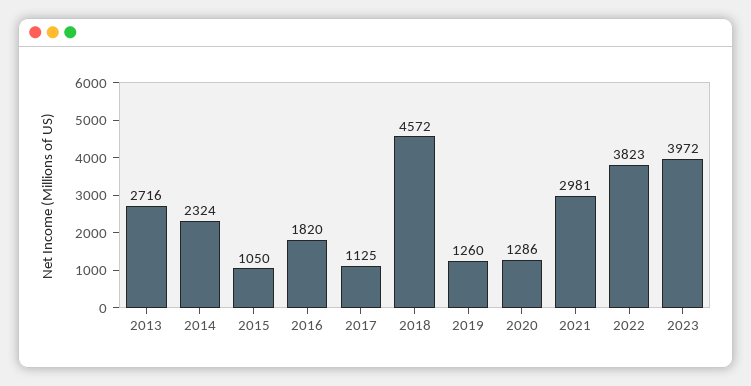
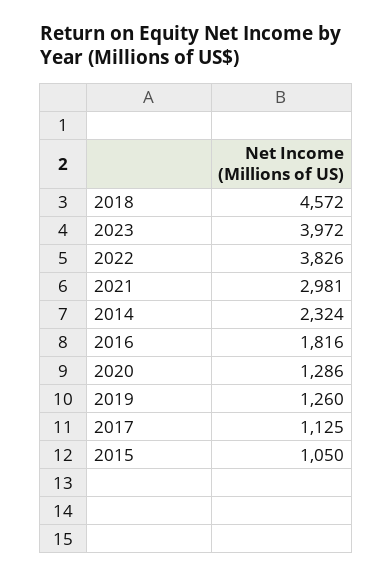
2013: 2716 -> none
2016: 1820 -> 1816
2022: 3823 -> 3826

